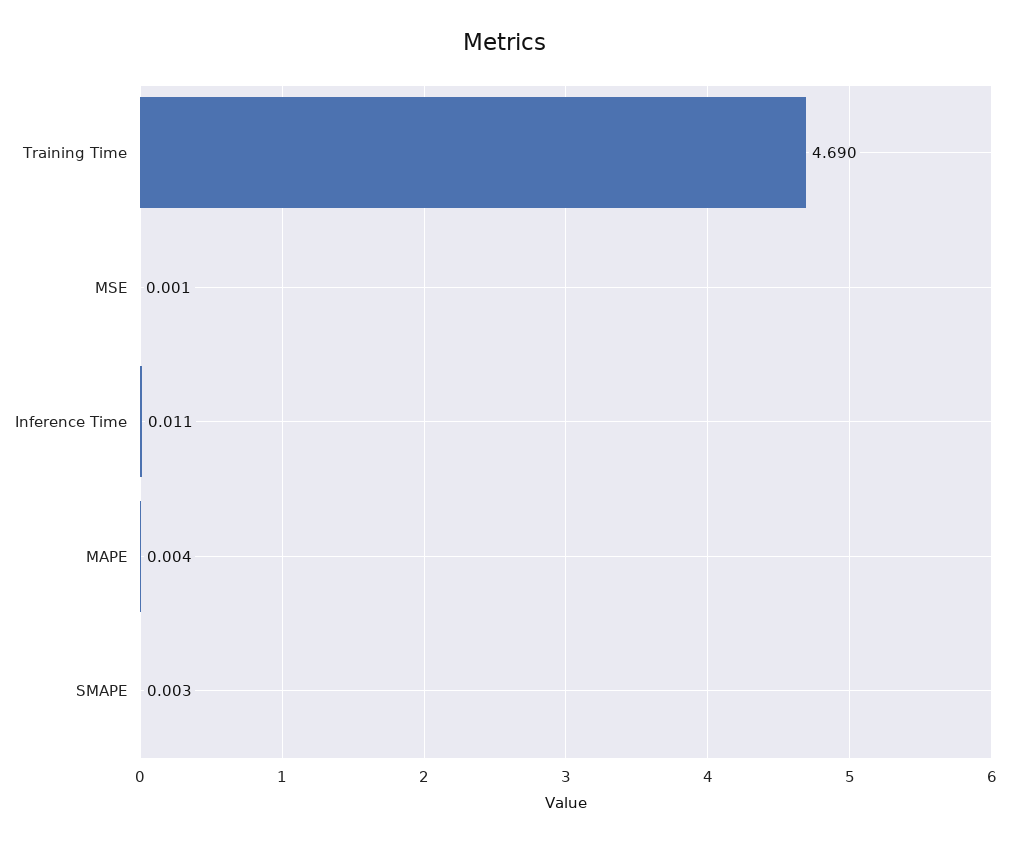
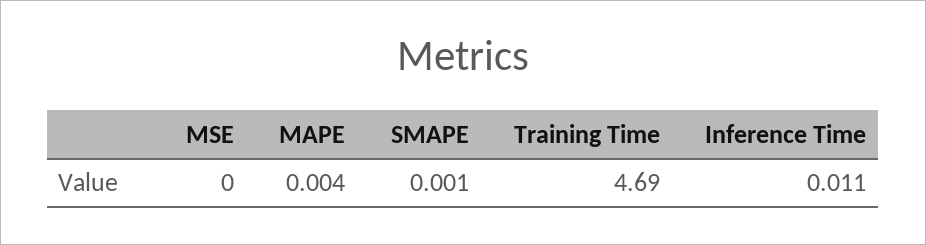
MSE: 0.001 -> 0
SMAPE: 0.003 -> 0.001

